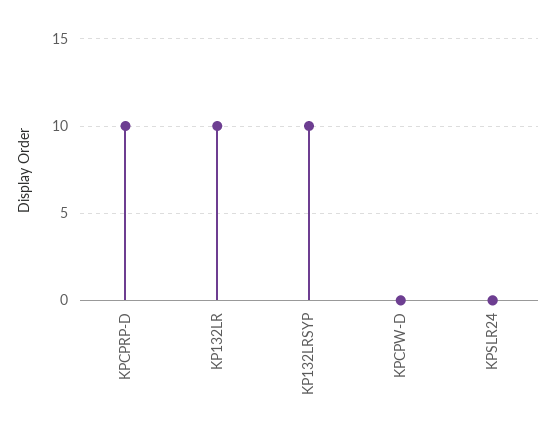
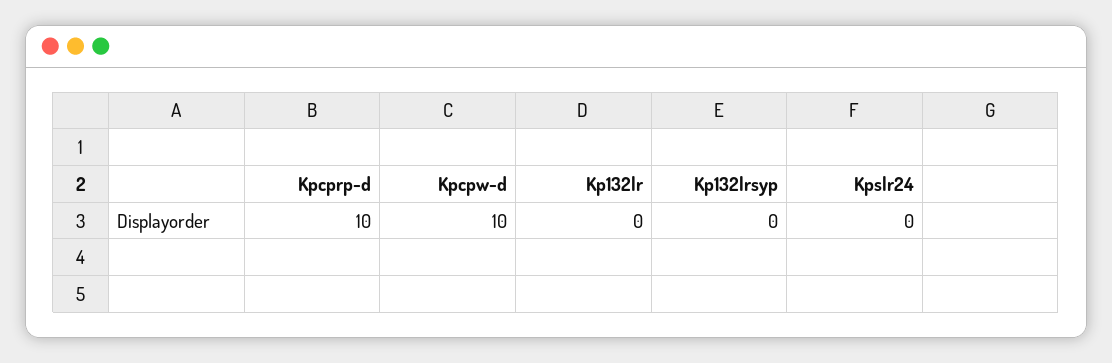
KP132LR: 10 -> 0
KP132LRSYP: 10 -> 0
KPCPW-D: 0 -> 10

